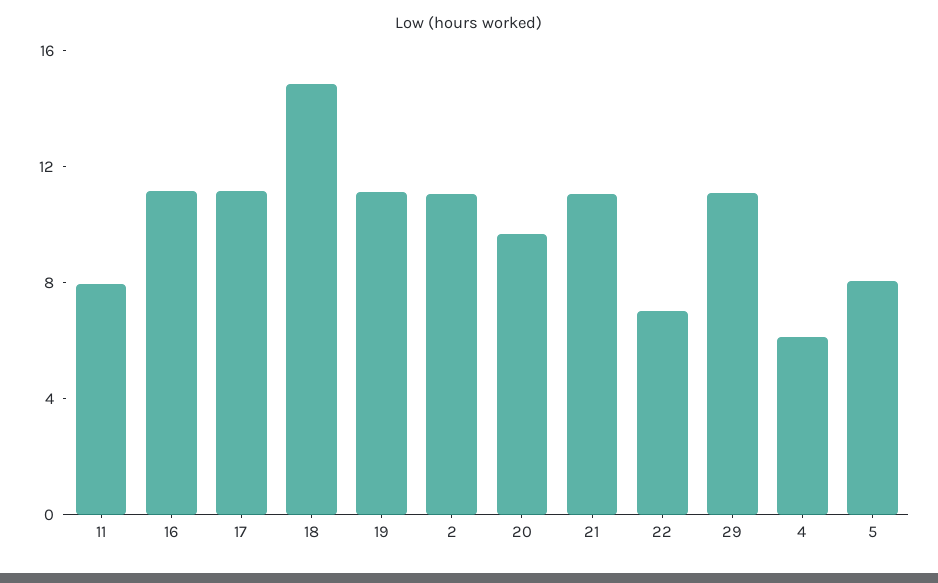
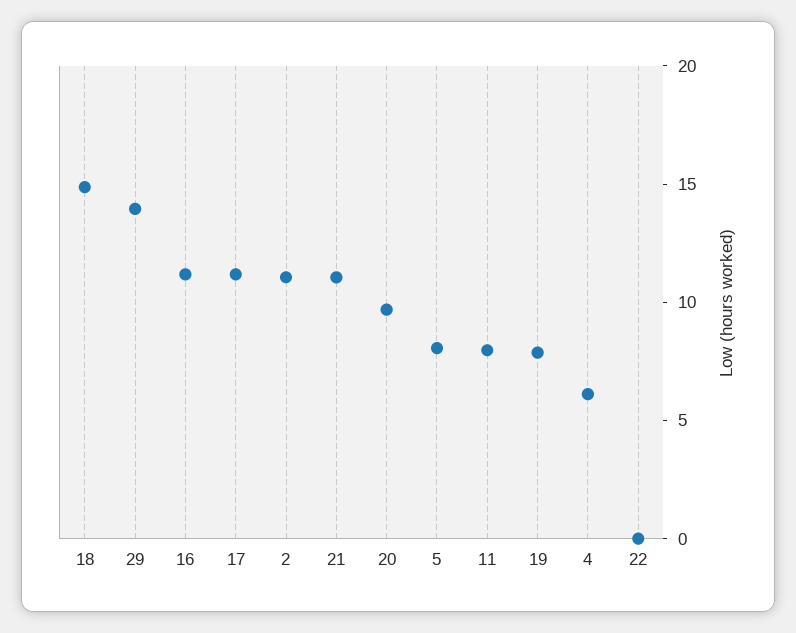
19: 11 -> 8
22: 7 -> 0
29: 11 -> 14

